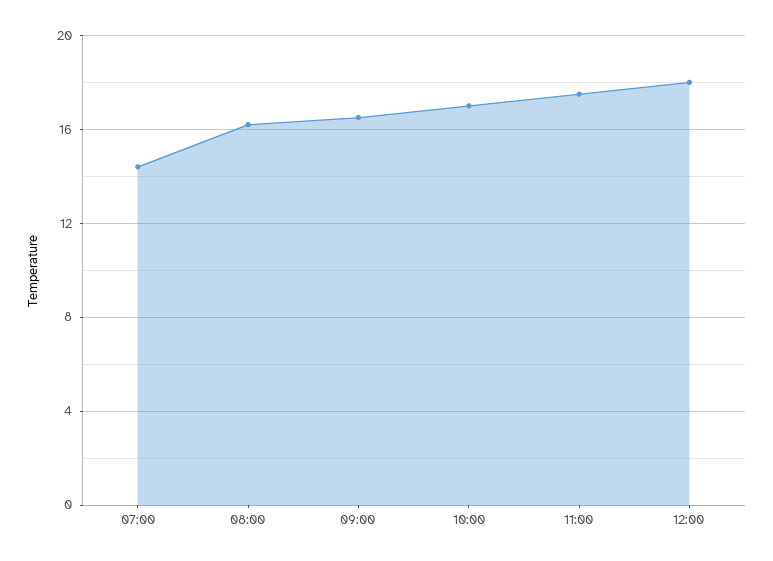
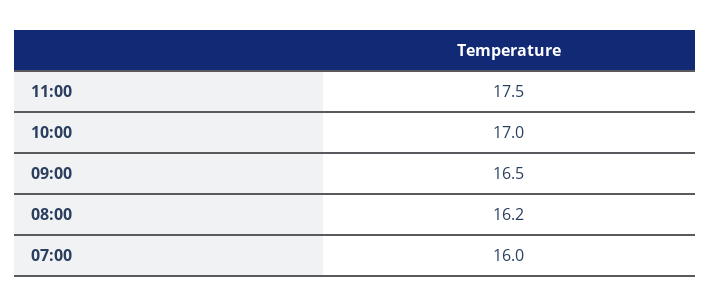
07:00: 14.5 -> 16
12:00: 18 -> none

